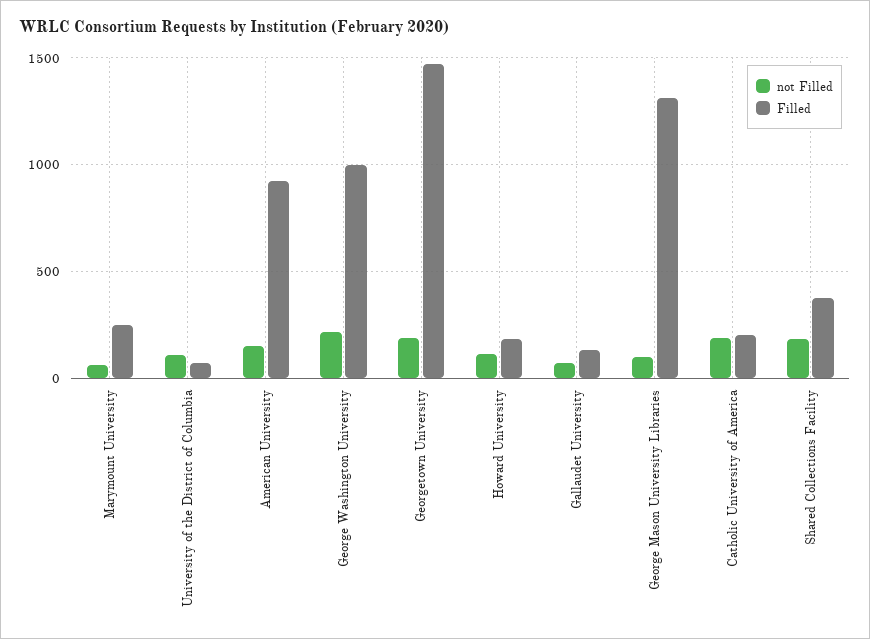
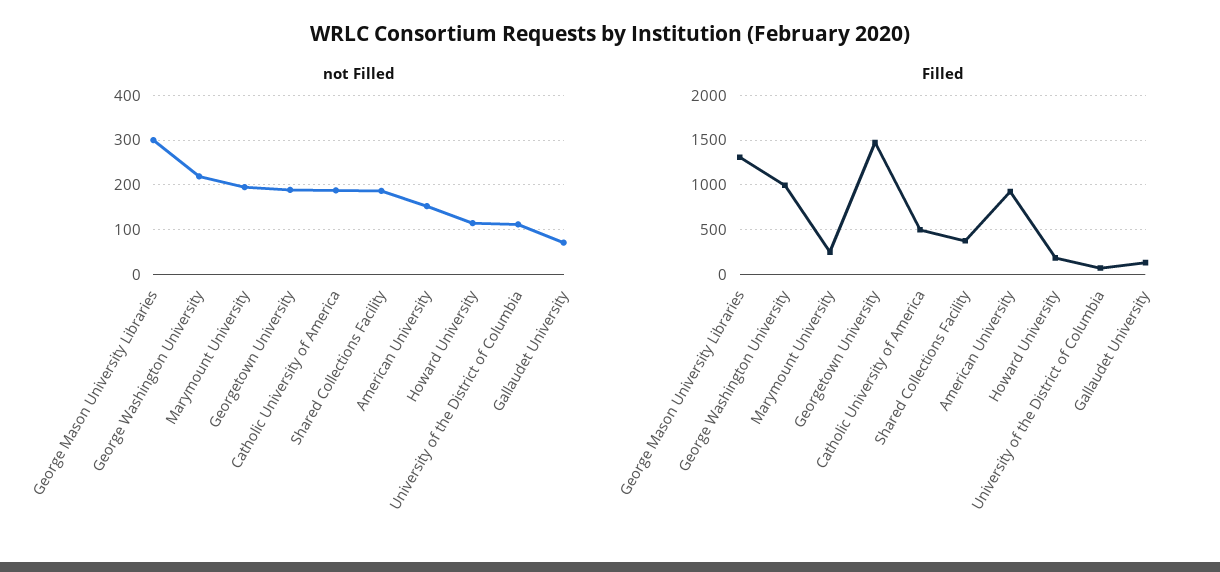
not Filled, Marymount University: 50 -> 200
not Filled, George Mason University Libraries: 100 -> 300
Filled, Catholic University of America: 200 -> 500

